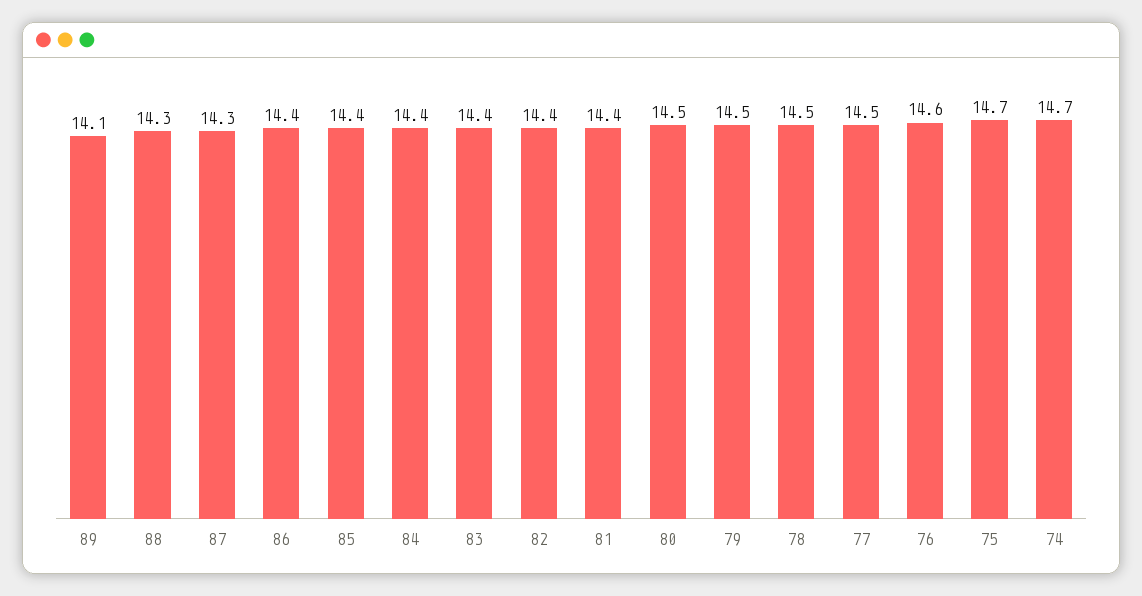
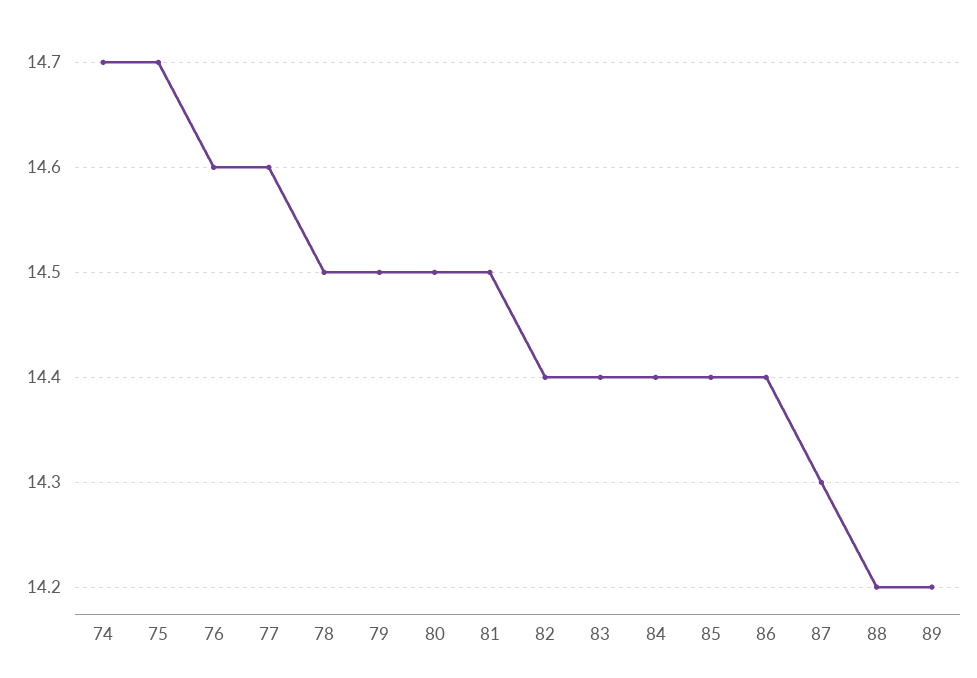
89: 14.1 -> 14.2
88: 14.3 -> 14.2
81: 14.4 -> 14.5
77: 14.5 -> 14.6

